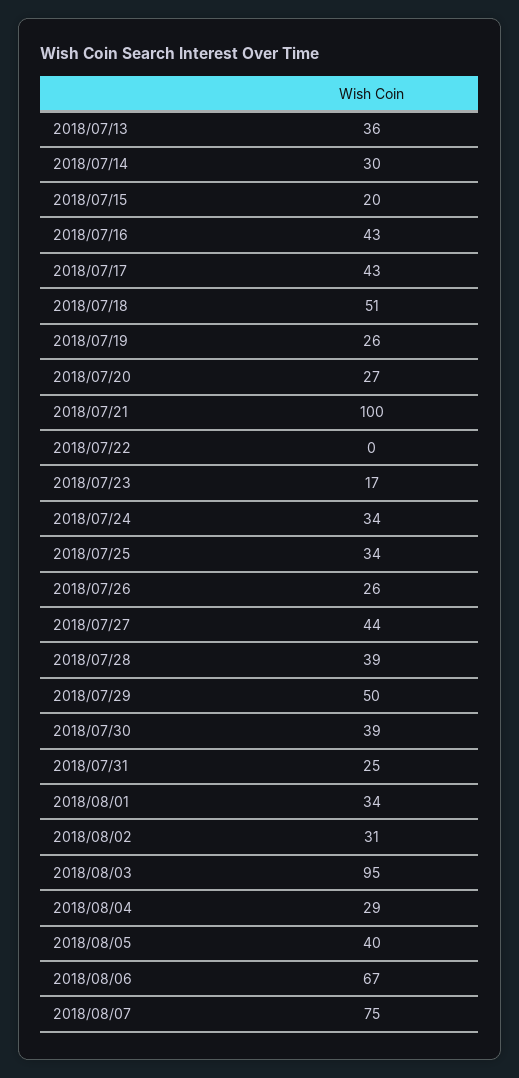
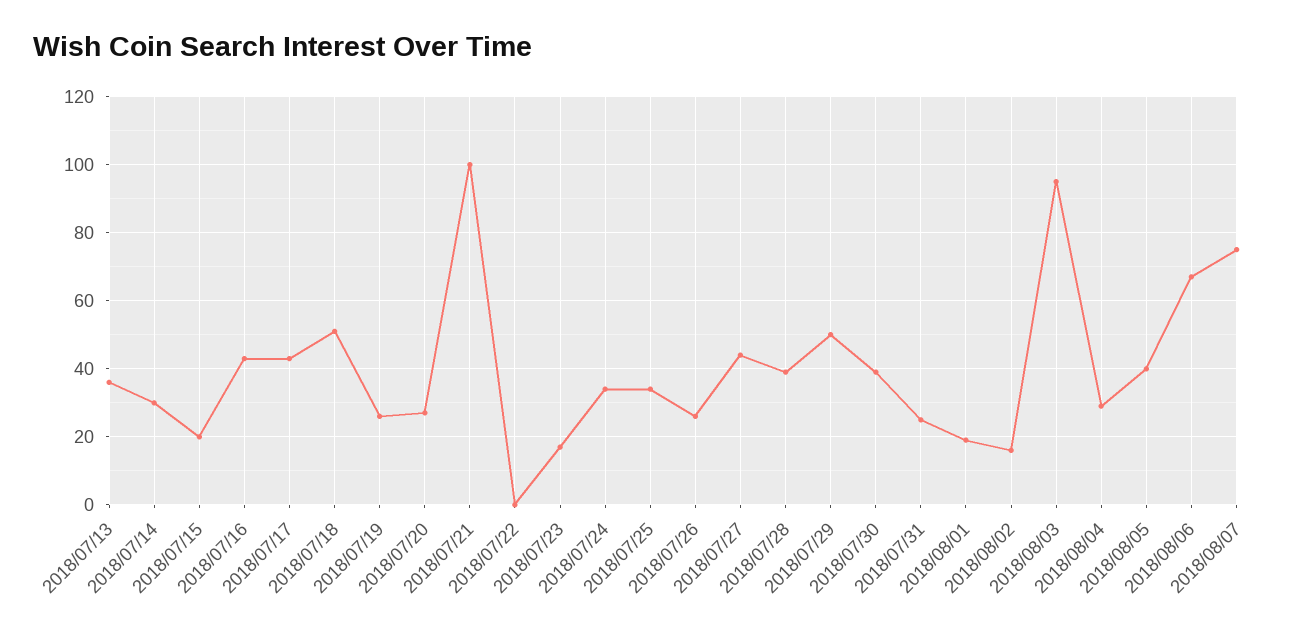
2018/08/01: 34 -> 20
2018/08/02: 31 -> 15

